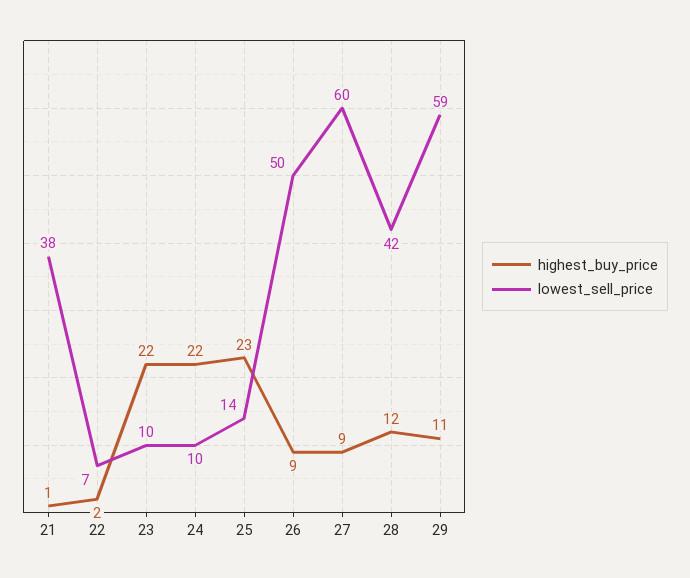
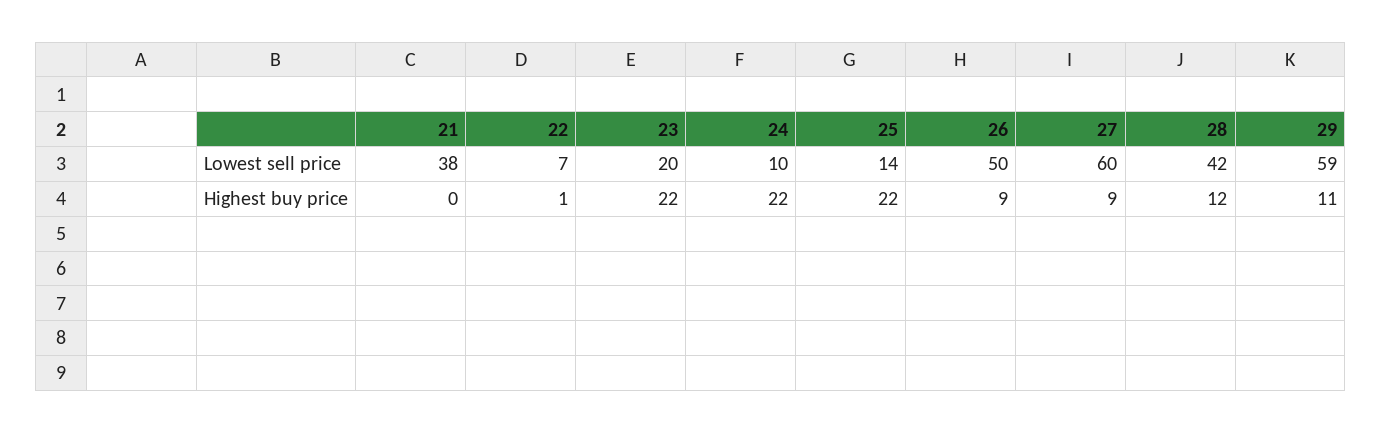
highest_buy_price, 21: 1 -> 0
highest_buy_price, 22: 2 -> 1
lowest_sell_price, 23: 10 -> 20
highest_buy_price, 25: 23 -> 22

